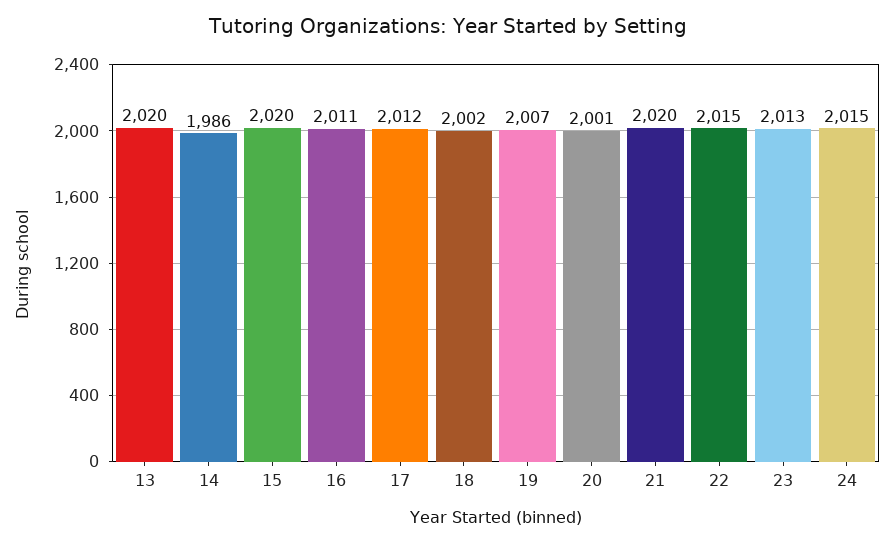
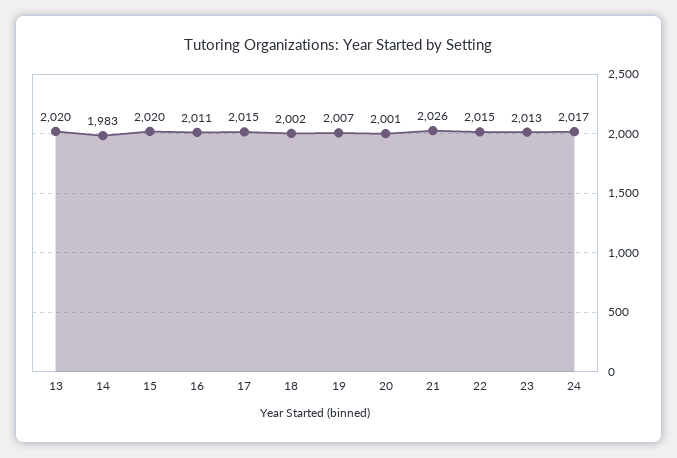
14: 1986 -> 1983
17: 2012 -> 2015
21: 2020 -> 2026
24: 2015 -> 2017

